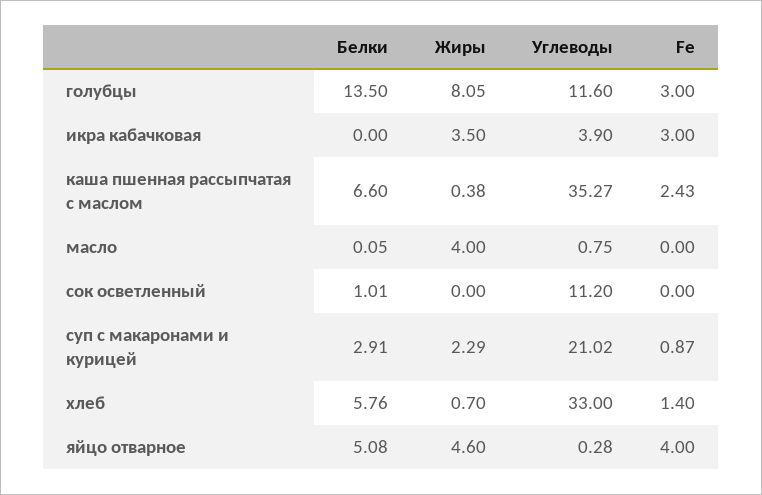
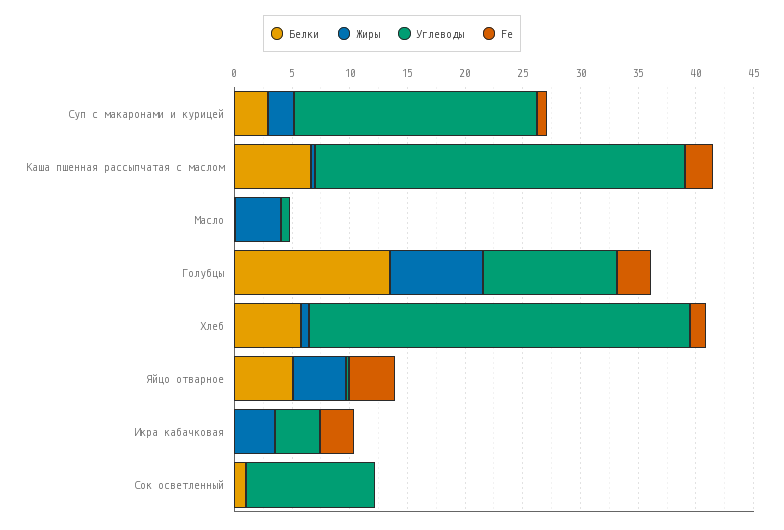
Углеводы, каша пшенная рассыпчатая с маслом: 35.27 -> 32

